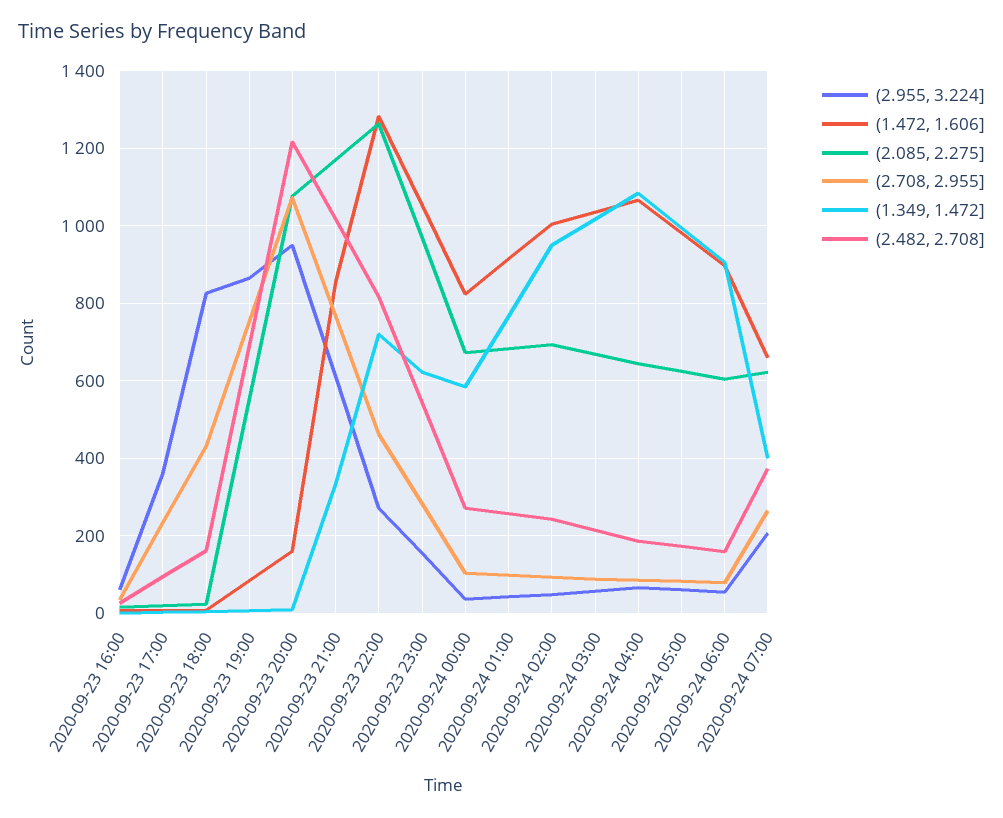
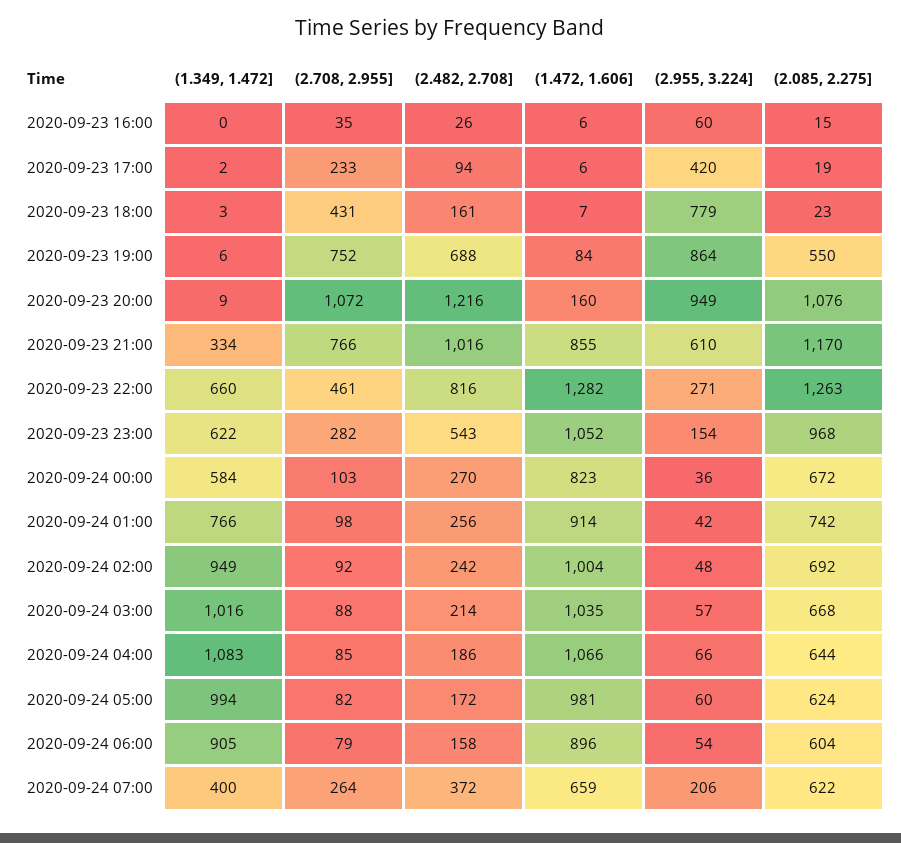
(2.955, 3.224], 2020-09-23 17:00: 360 -> 420
(2.955, 3.224], 2020-09-23 18:00: 820 -> 779
(1.349, 1.472], 2020-09-23 22:00: 720 -> 660
(2.085, 2.275], 2020-09-24 01:00: 680 -> 742

